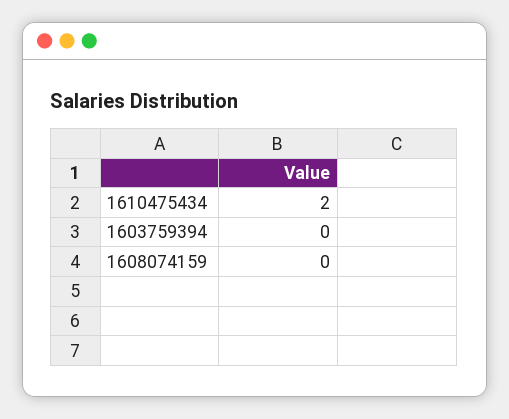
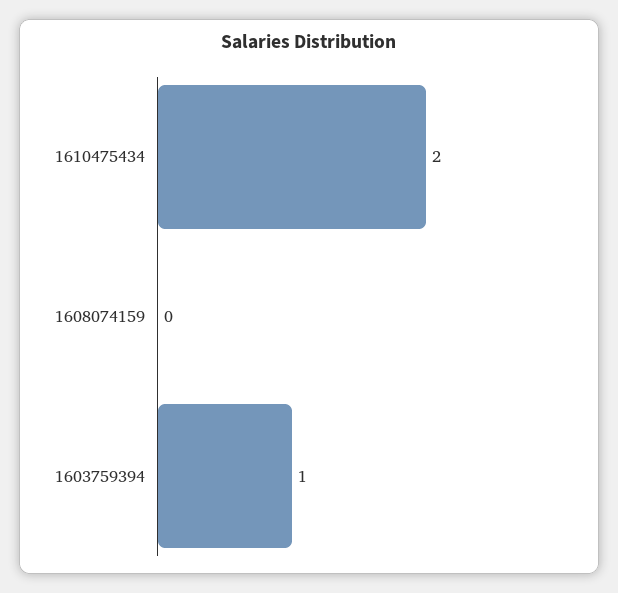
1603759394: 0 -> 1

